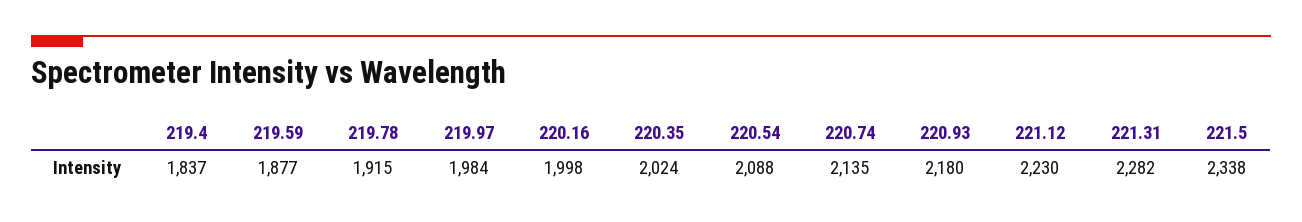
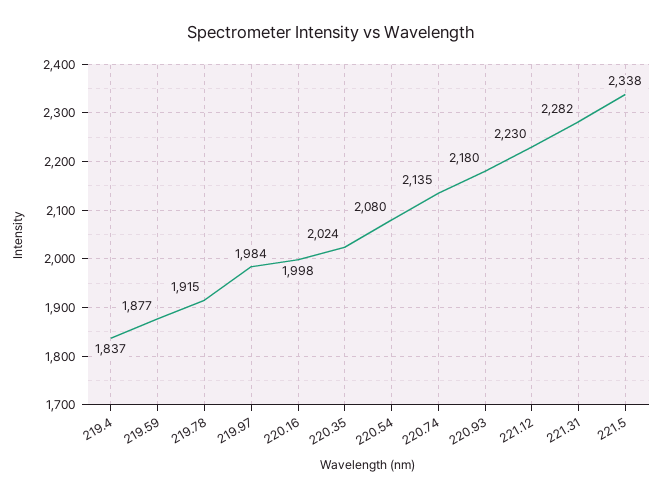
220.54: 2088 -> 2080

